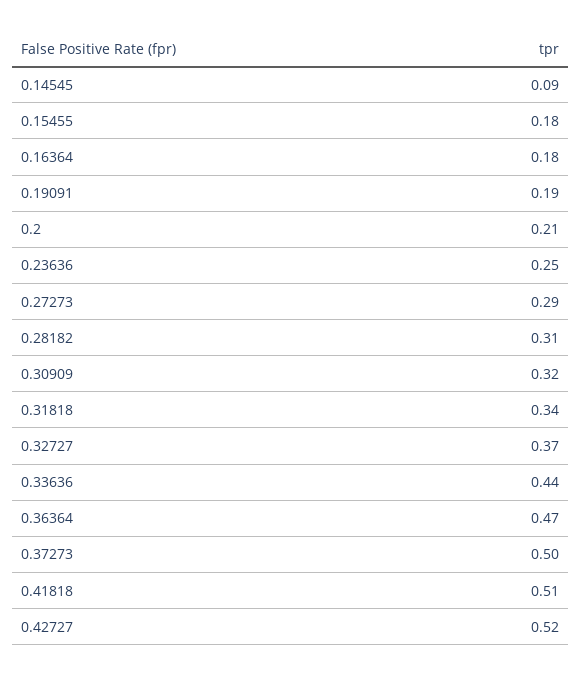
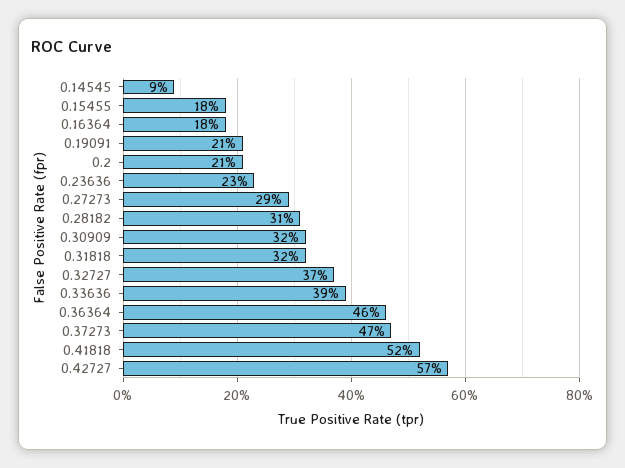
0.19091: 0.19 -> 0.21
0.23636: 0.25 -> 0.23
0.31818: 0.34 -> 0.32
0.33636: 0.44 -> 0.39
0.36364: 0.47 -> 0.46
0.37273: 0.5 -> 0.47
0.41818: 0.51 -> 0.52
0.42727: 0.52 -> 0.57

